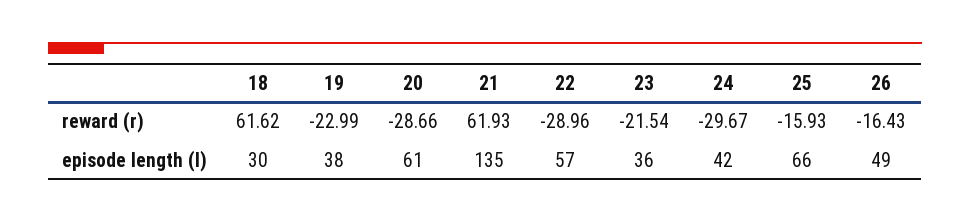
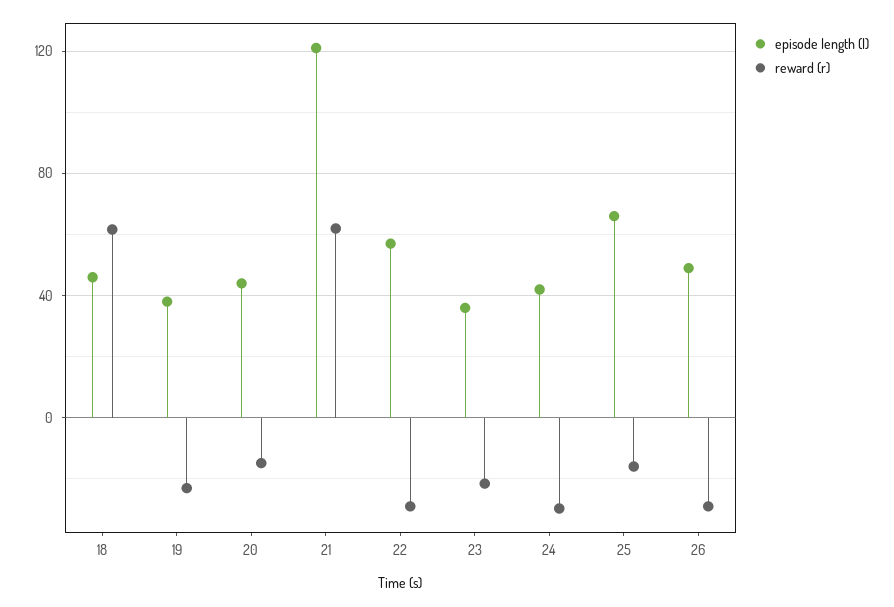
reward (r), 20: -28.66 -> -15
reward (r), 26: -16.43 -> -30
episode length (l), 18: 30 -> 45
episode length (l), 20: 61 -> 45
episode length (l), 21: 135 -> 120

